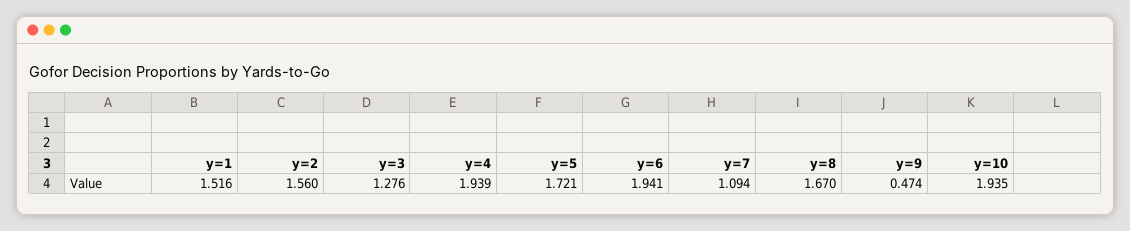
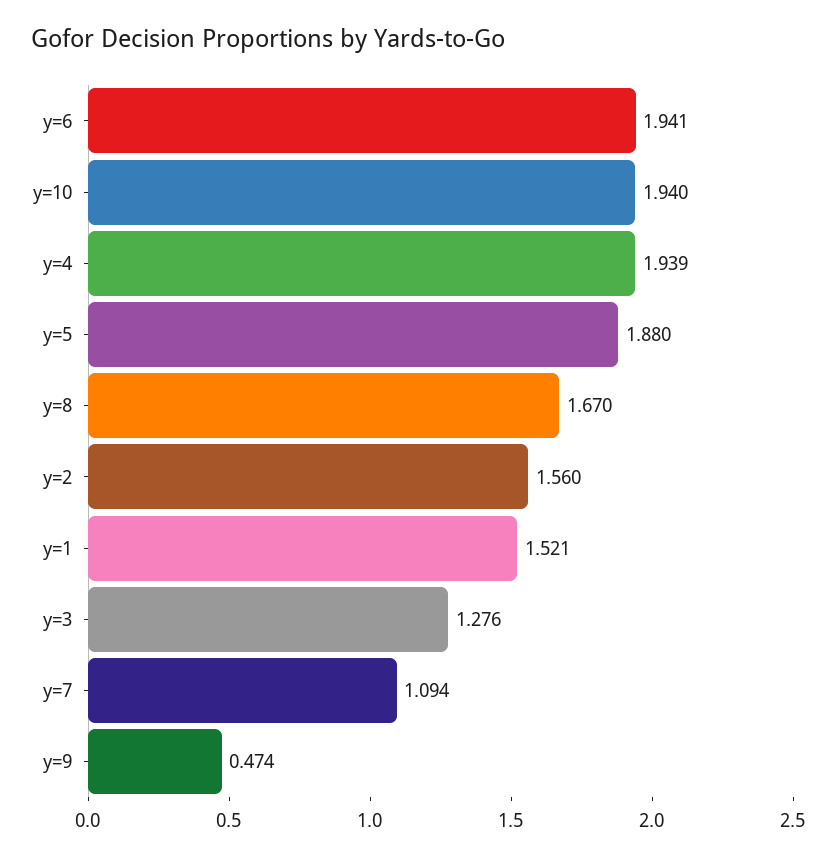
y=1: 1.516 -> 1.521
y=5: 1.721 -> 1.88
y=10: 1.935 -> 1.94

